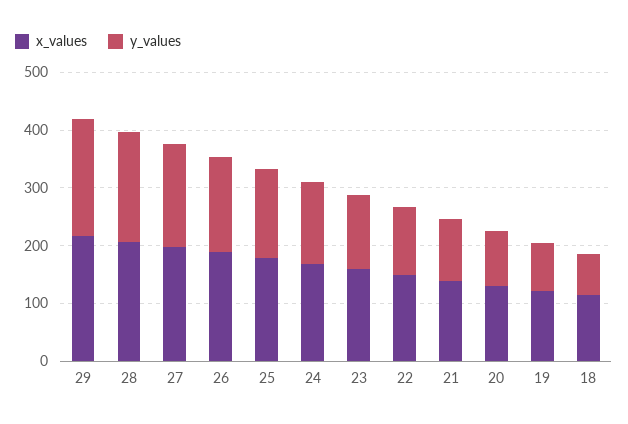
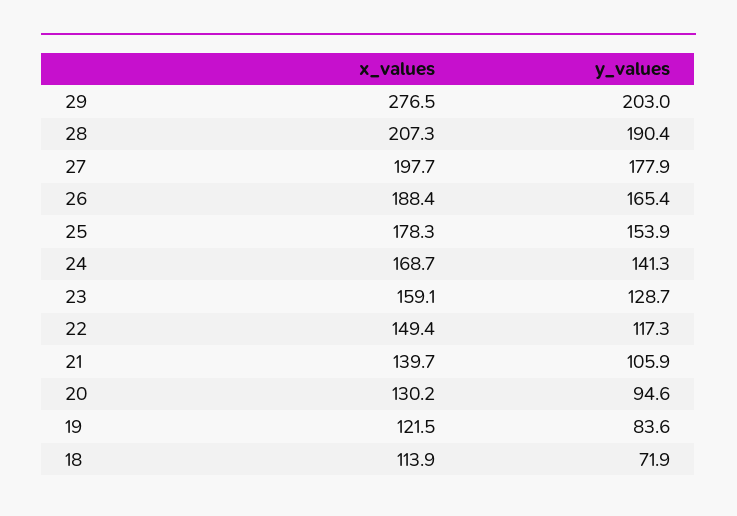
x_values, 29: 220 -> 276.5

